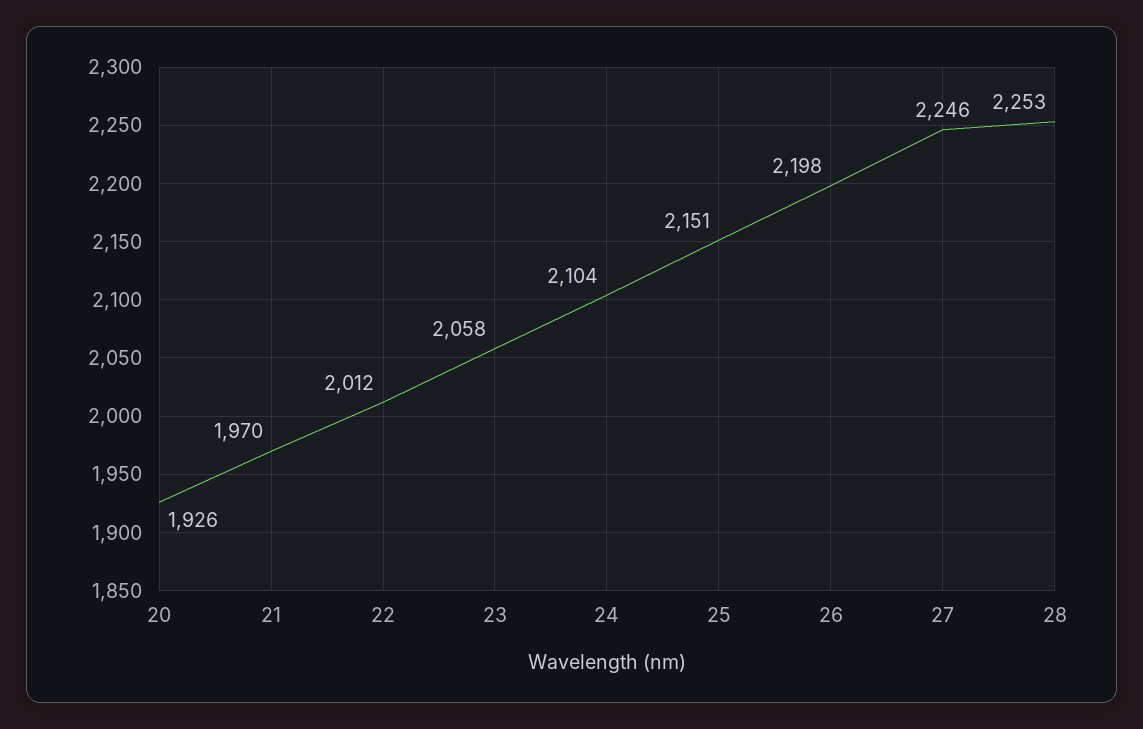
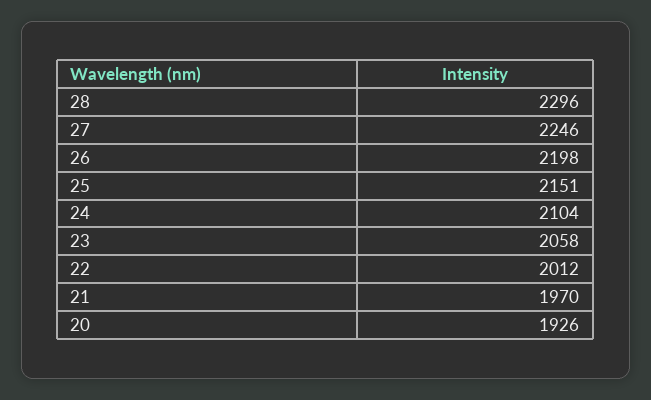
28: 2253 -> 2296

